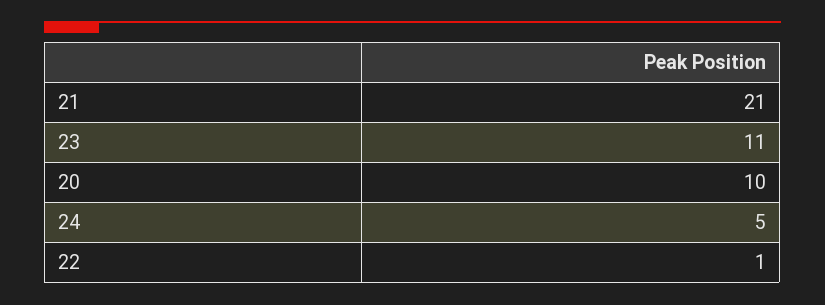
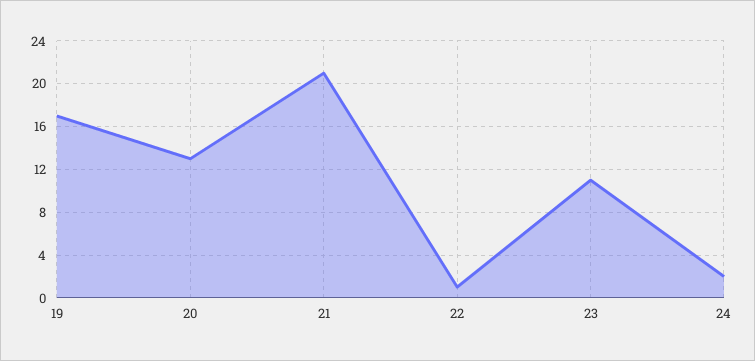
20: 10 -> 13
24: 5 -> 2
19: none -> 17

